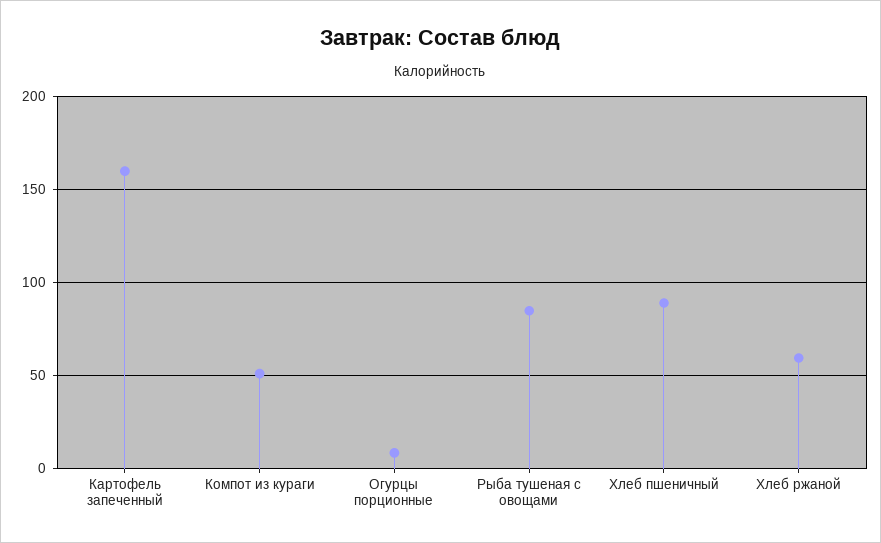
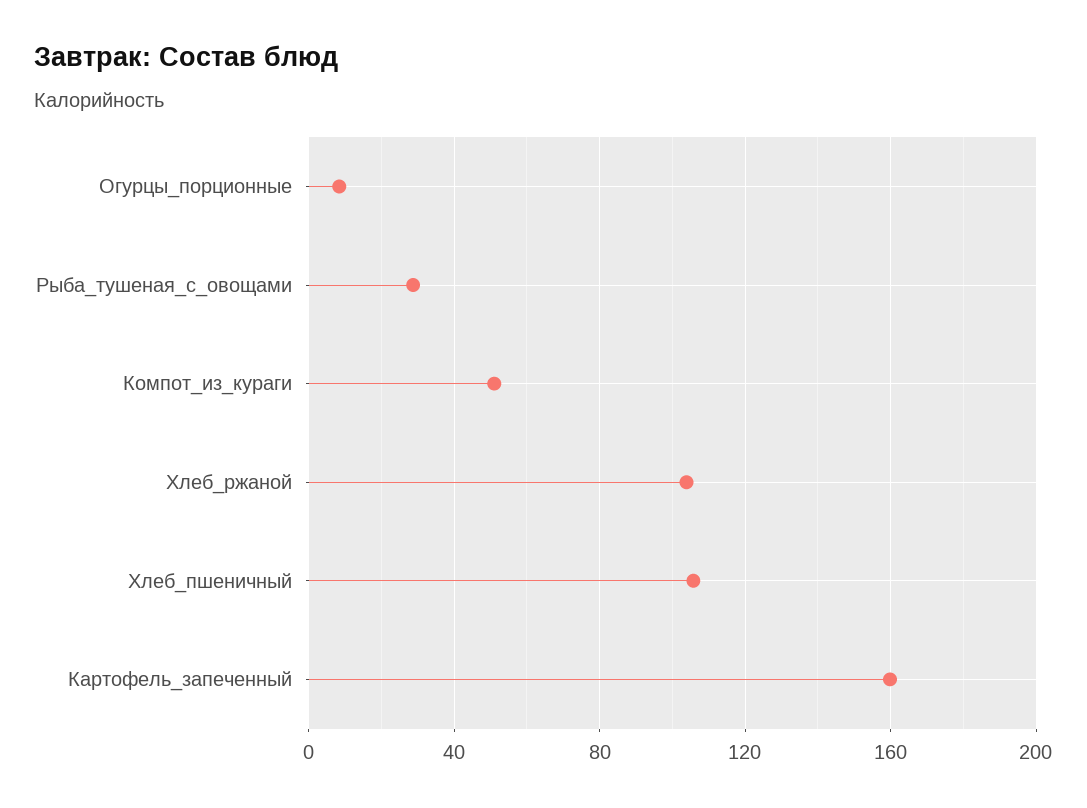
Рыба тушеная с овощами: 85 -> 30
Хлеб пшеничный: 90 -> 105
Хлеб ржаной: 60 -> 105

